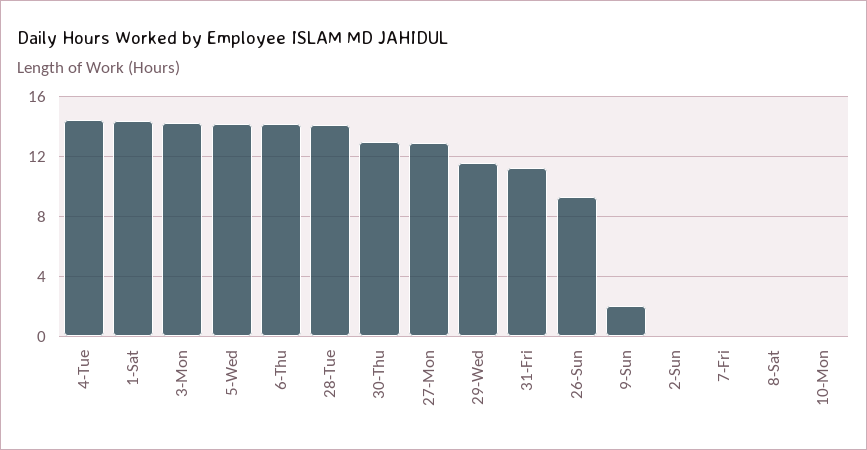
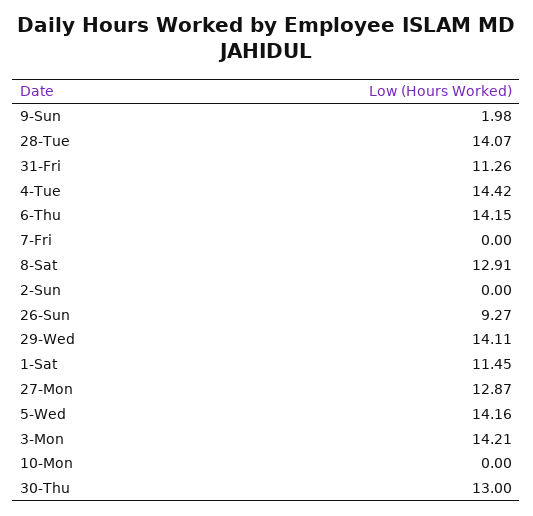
1-Sat: 14.5 -> 11.45
29-Wed: 11.5 -> 14.11
8-Sat: 0 -> 12.91

